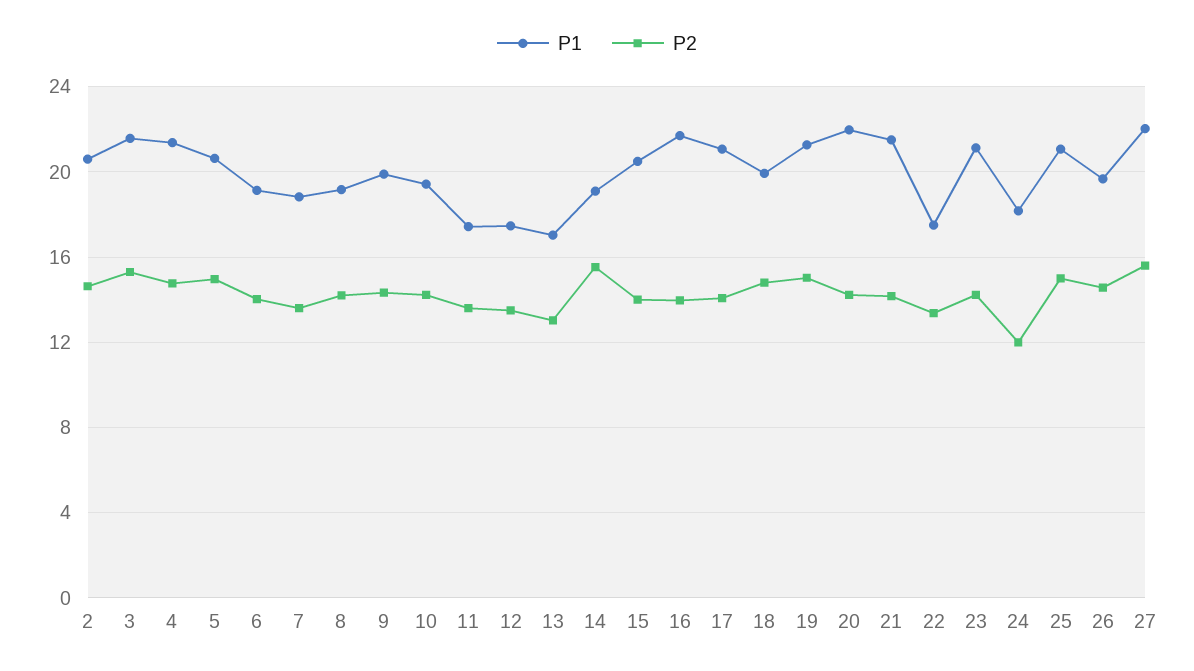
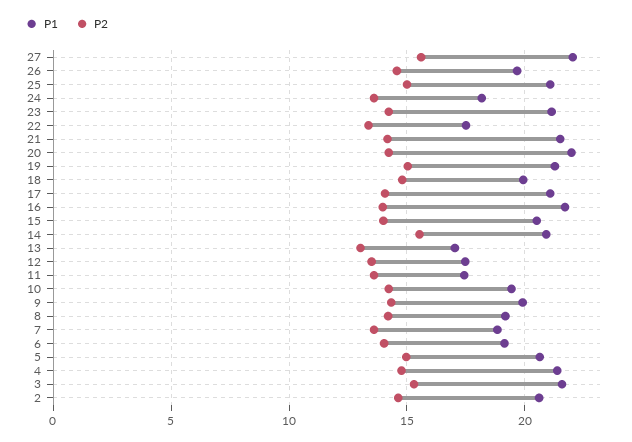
P1, 14: 19 -> 21
P2, 24: 12 -> 13.5

